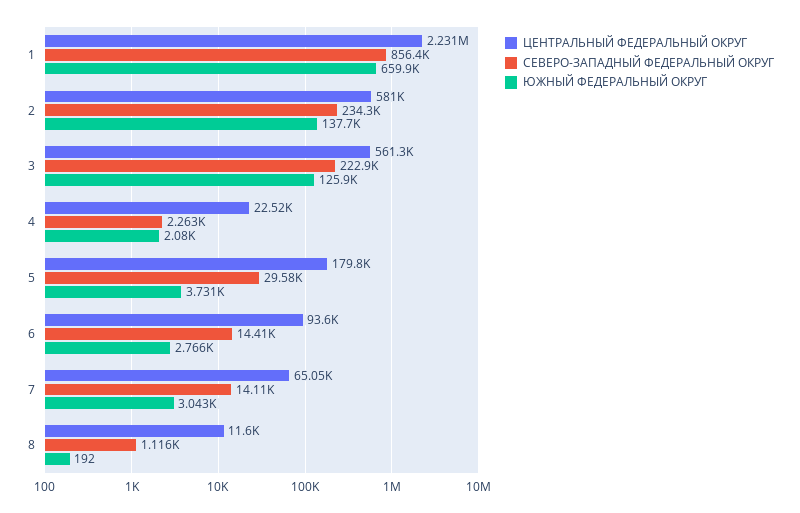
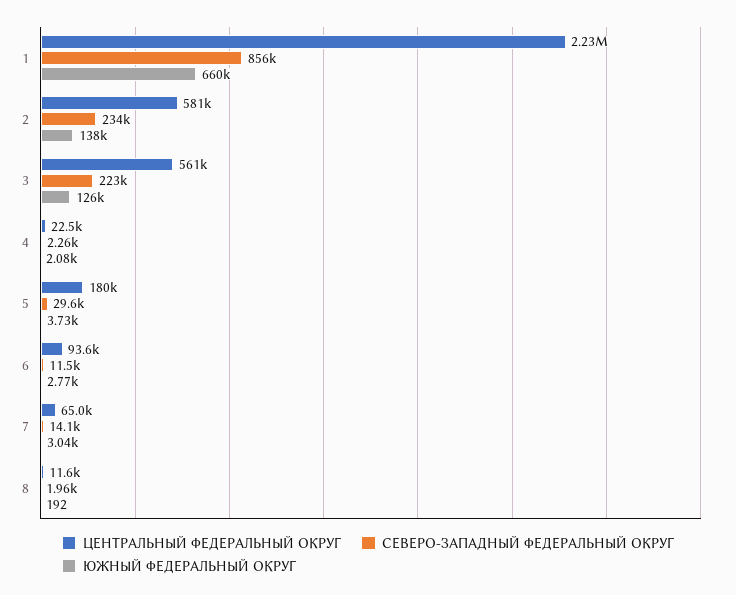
СЕВЕРО-ЗАПАДНЫЙ ФЕДЕРАЛЬНЫЙ ОКРУГ, 6: 14410 -> 11500
СЕВЕРО-ЗАПАДНЫЙ ФЕДЕРАЛЬНЫЙ ОКРУГ, 8: 1116 -> 1960

